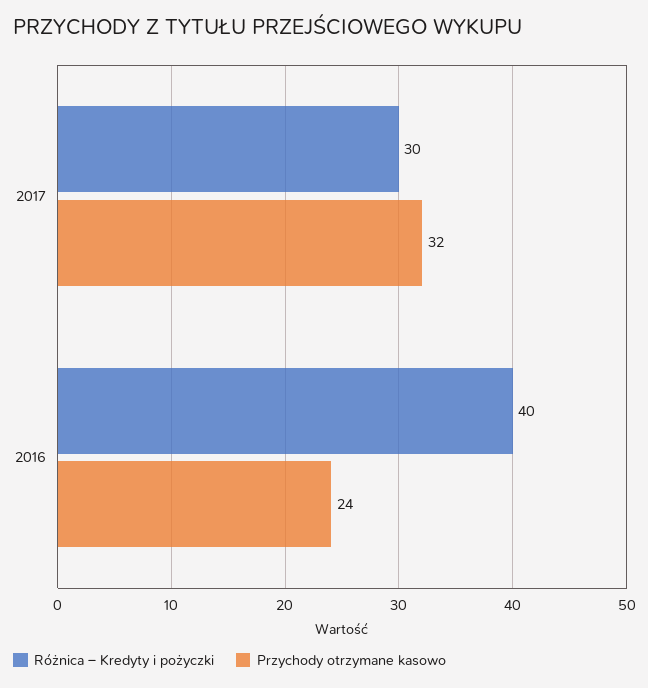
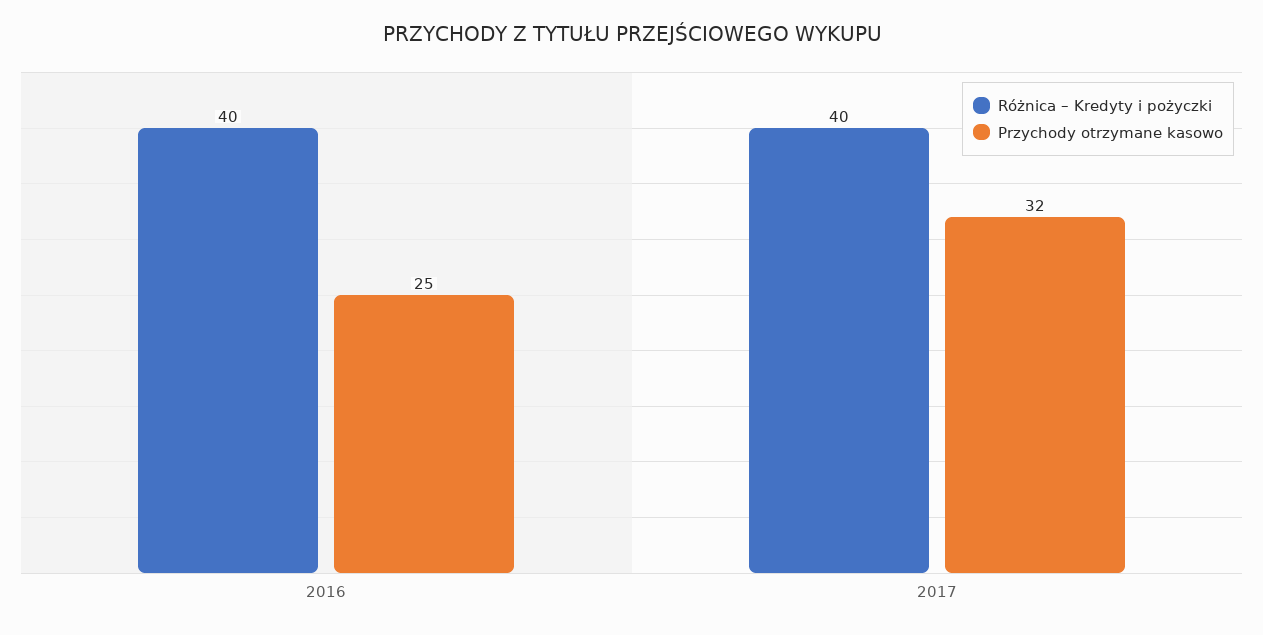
Różnica – Kredyty i pożyczki, 2017: 30 -> 40
Przychody otrzymane kasowo, 2016: 24 -> 25

